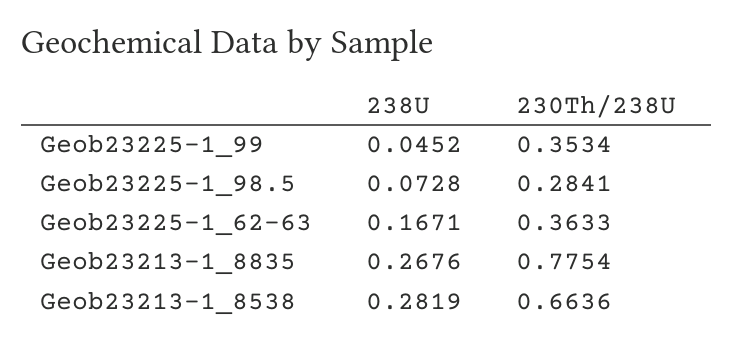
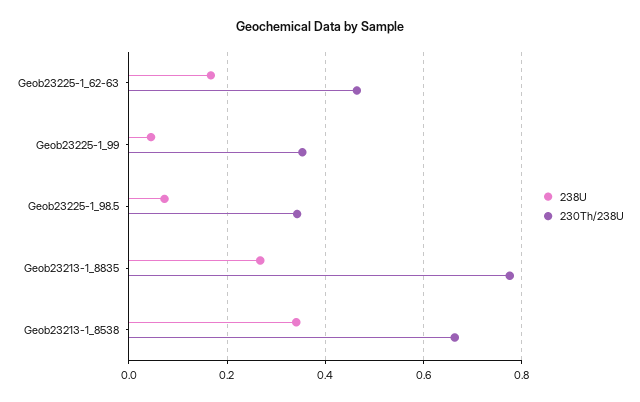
230Th/238U, Geob23225-1_98.5: 0.2841 -> 0.34
230Th/238U, Geob23225-1_62-63: 0.3633 -> 0.46
238U, Geob23213-1_8538: 0.2819 -> 0.34

